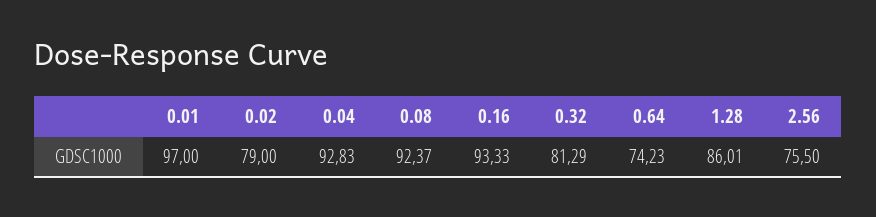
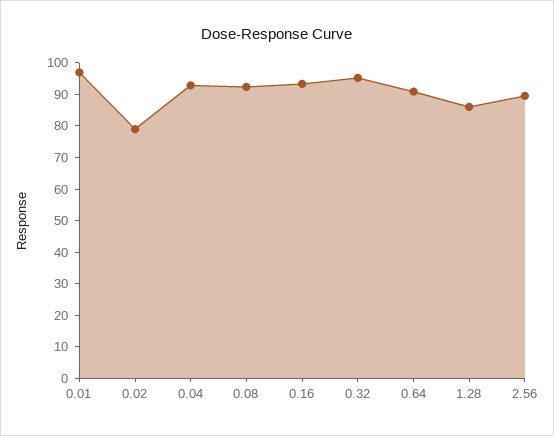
0.32: 81.29 -> 95
0.64: 74.23 -> 90
2.56: 75.5 -> 90

